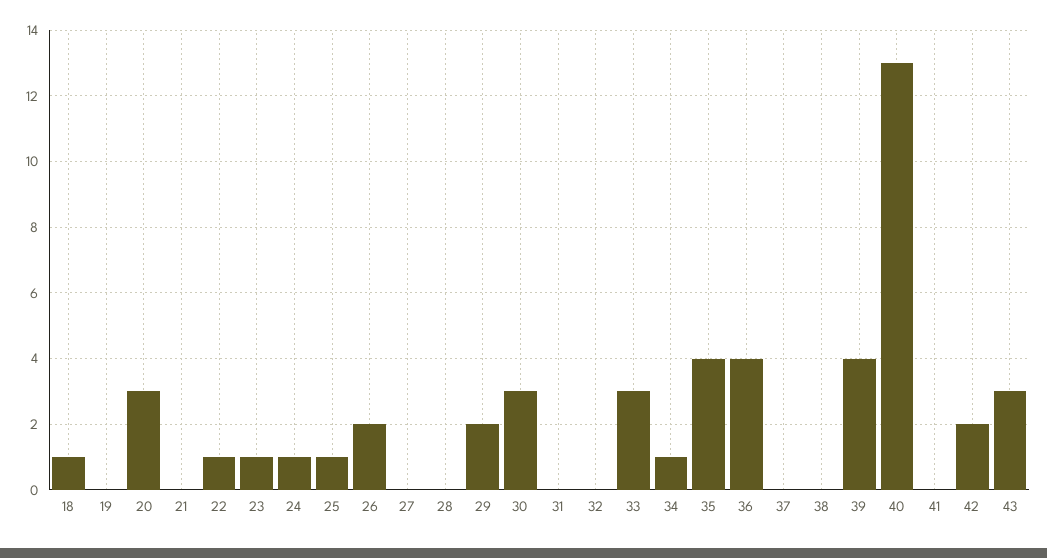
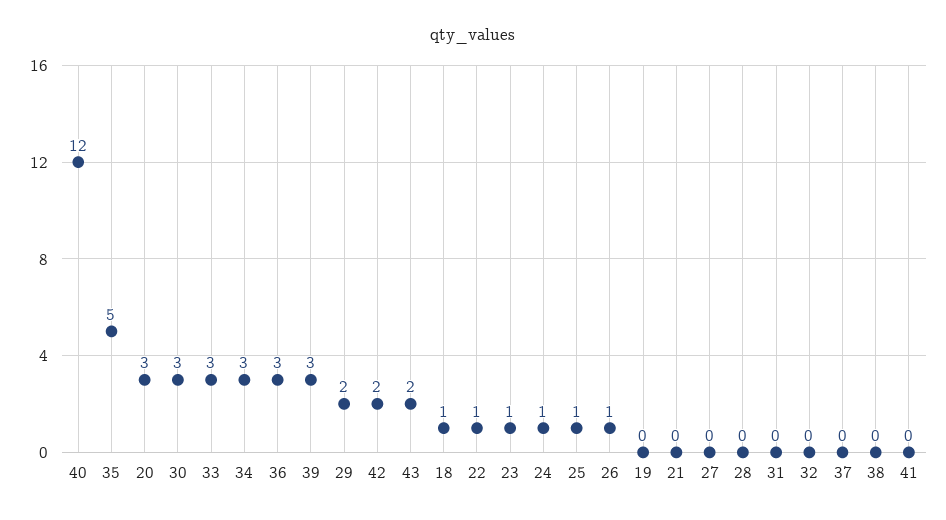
26: 2 -> 1
34: 1 -> 3
35: 4 -> 5
36: 4 -> 3
39: 4 -> 3
40: 13 -> 12
43: 3 -> 2

